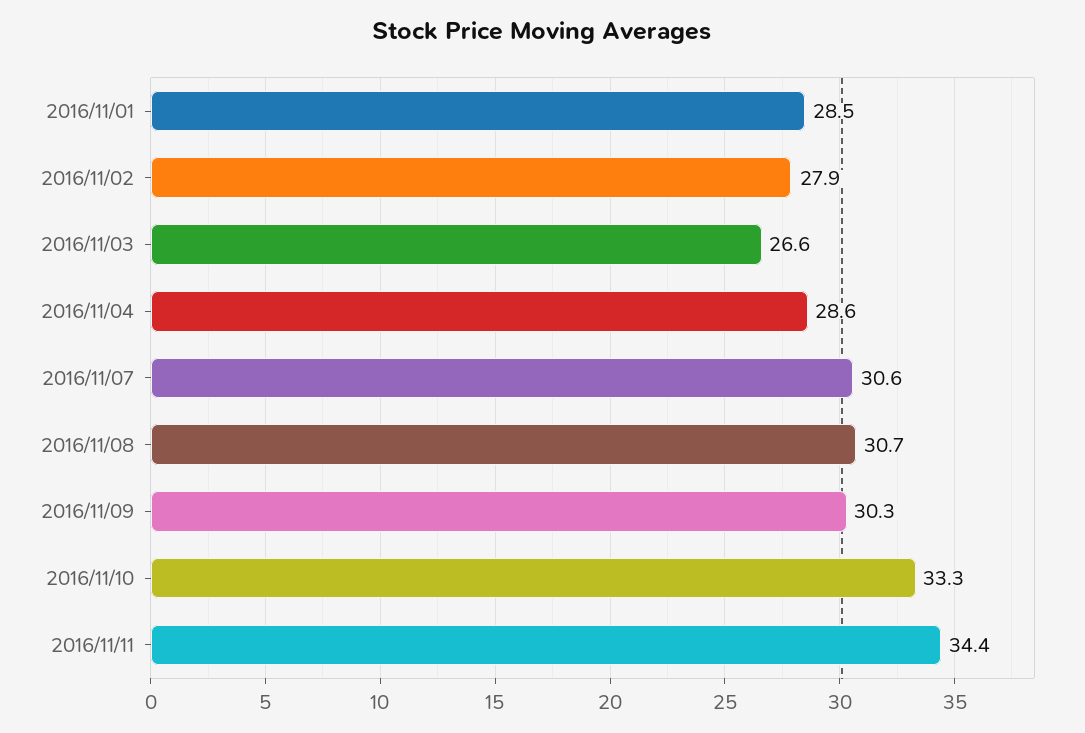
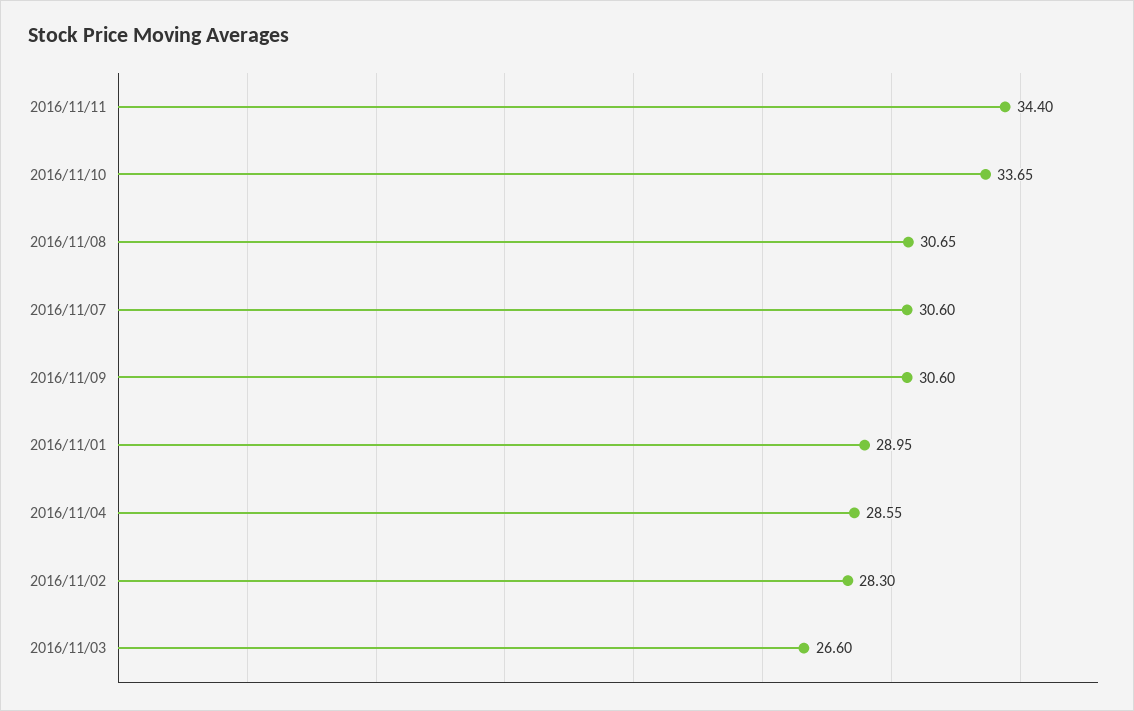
2016/11/01: 28.5 -> 28.95
2016/11/02: 27.9 -> 28.3
2016/11/09: 30.3 -> 30.6
2016/11/10: 33.3 -> 33.65

